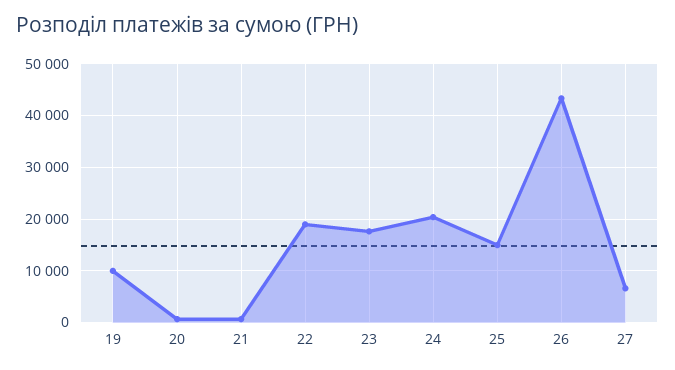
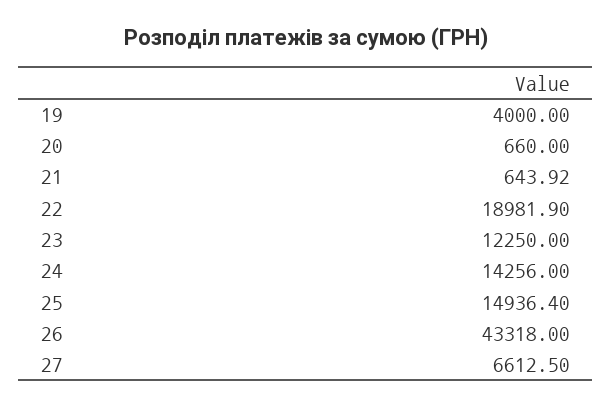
19: 10000 -> 4000
23: 18000 -> 12250
24: 20000 -> 14256

